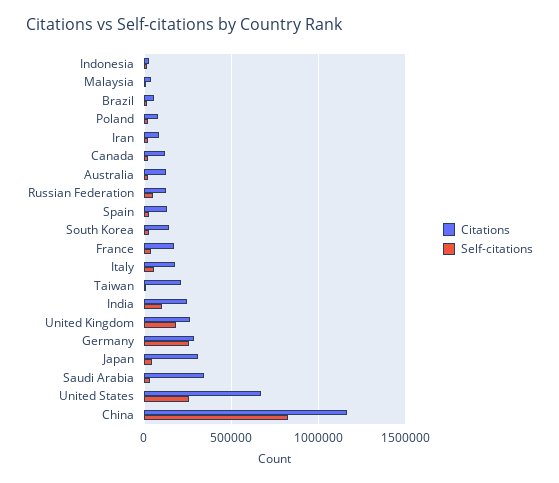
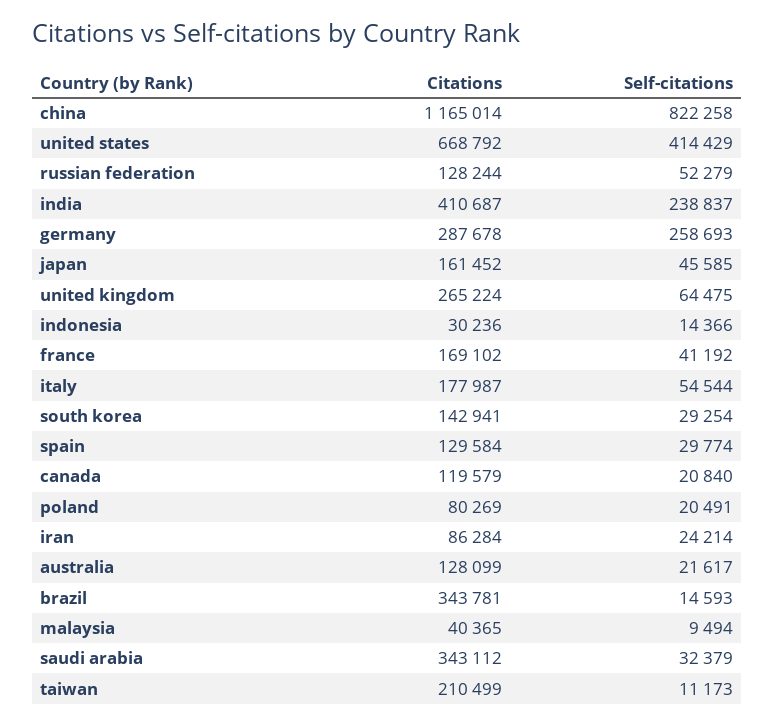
Citations, Brazil: 50000 -> 343781
Citations, India: 250000 -> 410687
Self-citations, India: 100000 -> 238837
Self-citations, United Kingdom: 200000 -> 64475
Citations, Japan: 300000 -> 161452
Self-citations, United States: 250000 -> 414429

